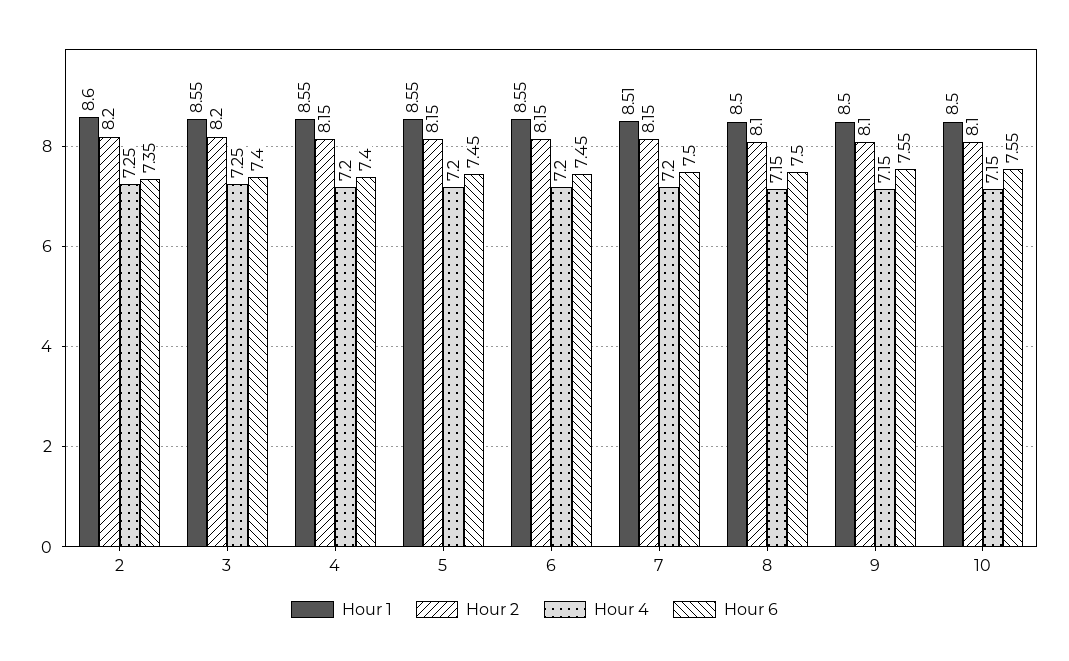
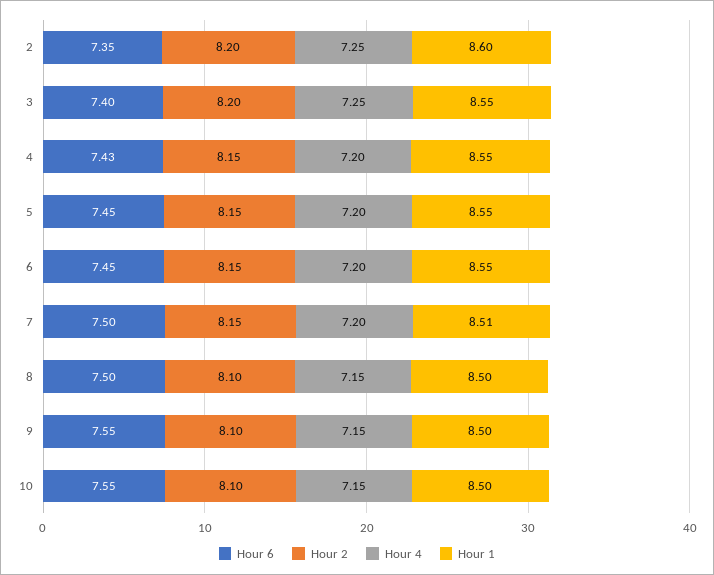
Hour 6, 4: 7.4 -> 7.43

